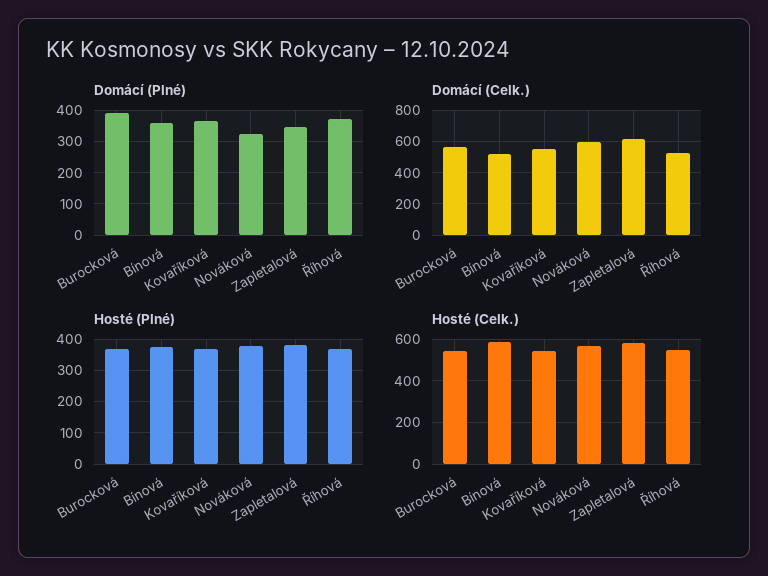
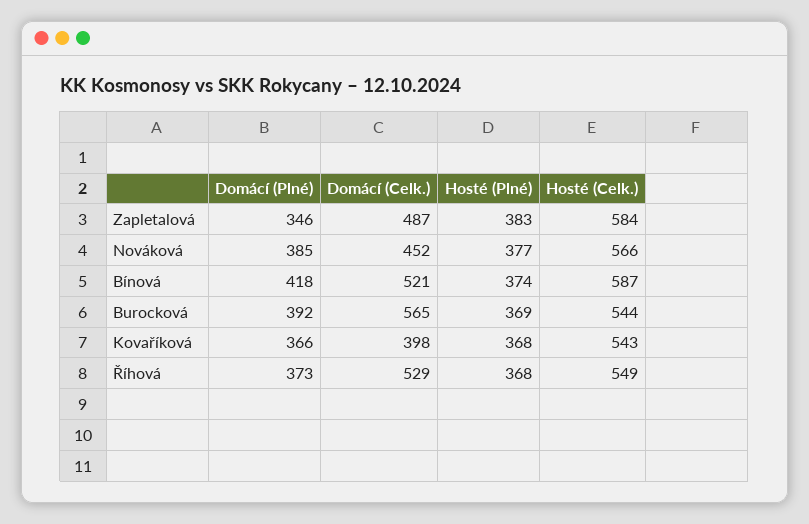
Domácí (Plné), Bínová: 360 -> 418
Domácí (Plné), Nováková: 320 -> 385
Domácí (Celk.), Kovaříková: 550 -> 398
Domácí (Celk.), Nováková: 600 -> 452
Domácí (Celk.), Zapletalová: 600 -> 487

